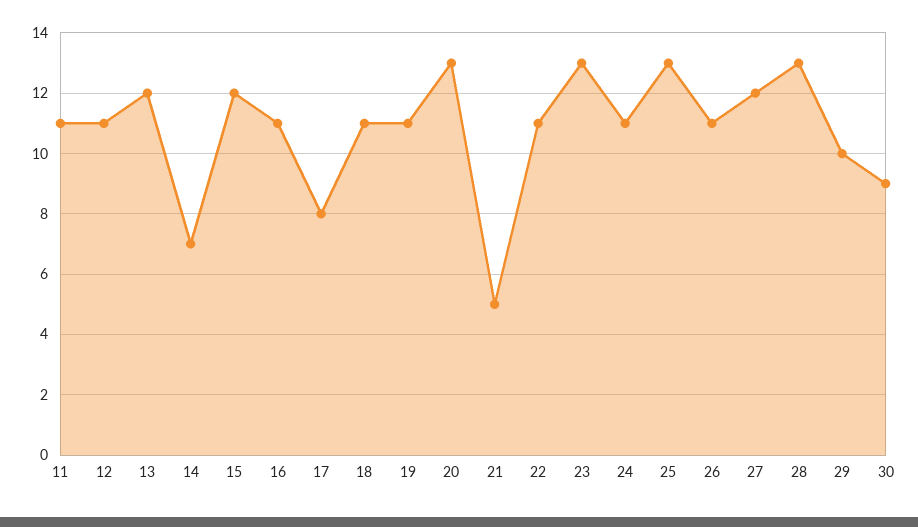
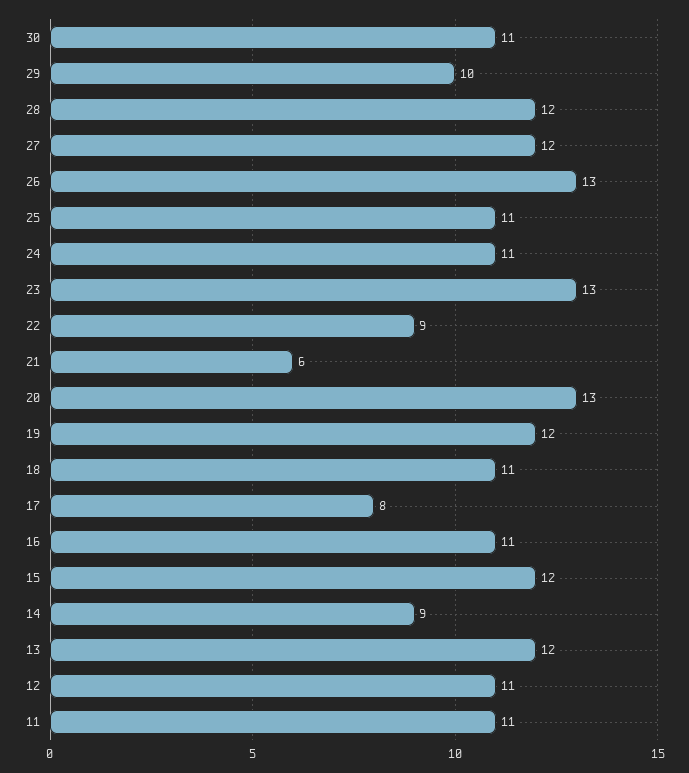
14: 7 -> 9
19: 11 -> 12
21: 5 -> 6
22: 11 -> 9
25: 13 -> 11
26: 11 -> 13
28: 13 -> 12
30: 9 -> 11

